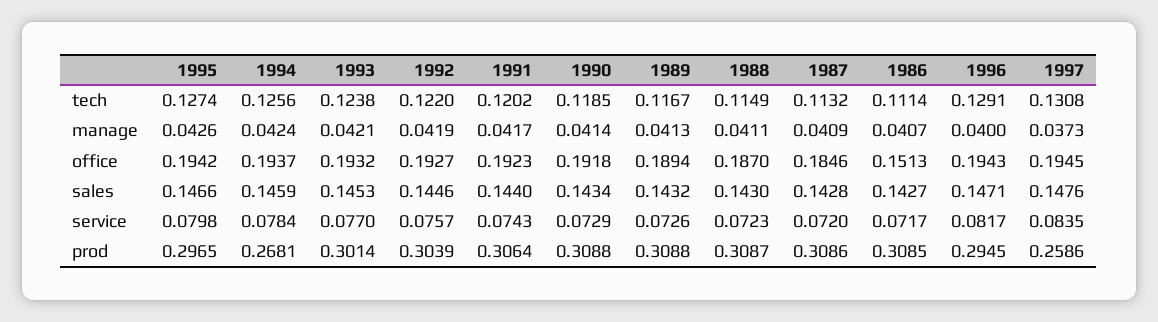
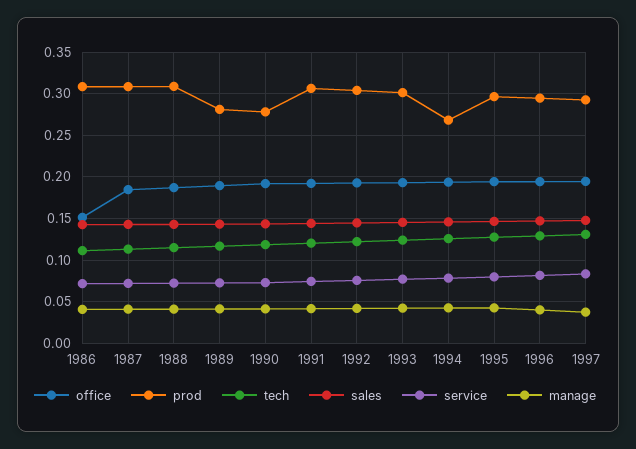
prod, 1990: 0.3088 -> 0.28
prod, 1989: 0.3088 -> 0.28
prod, 1997: 0.2586 -> 0.29

